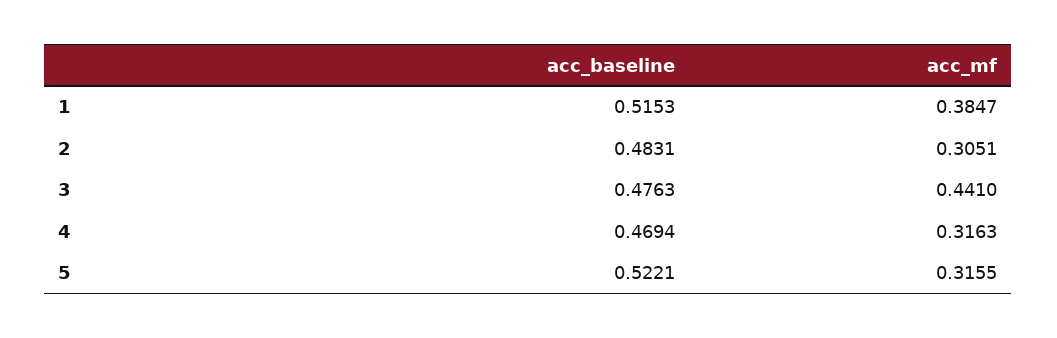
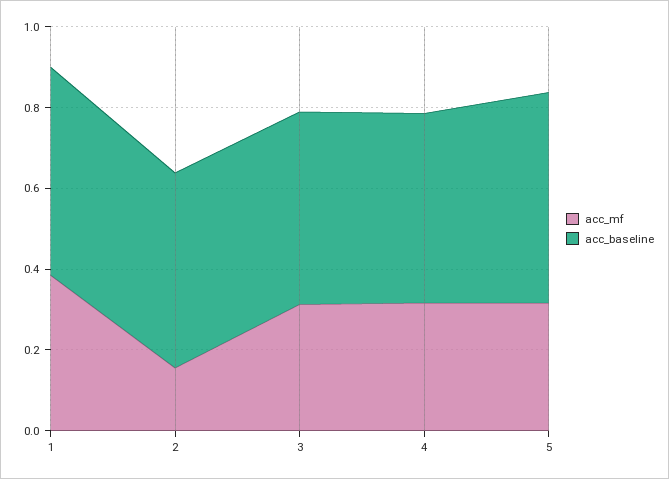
acc_mf, 2: 0.3051 -> 0.15
acc_mf, 3: 0.441 -> 0.3

